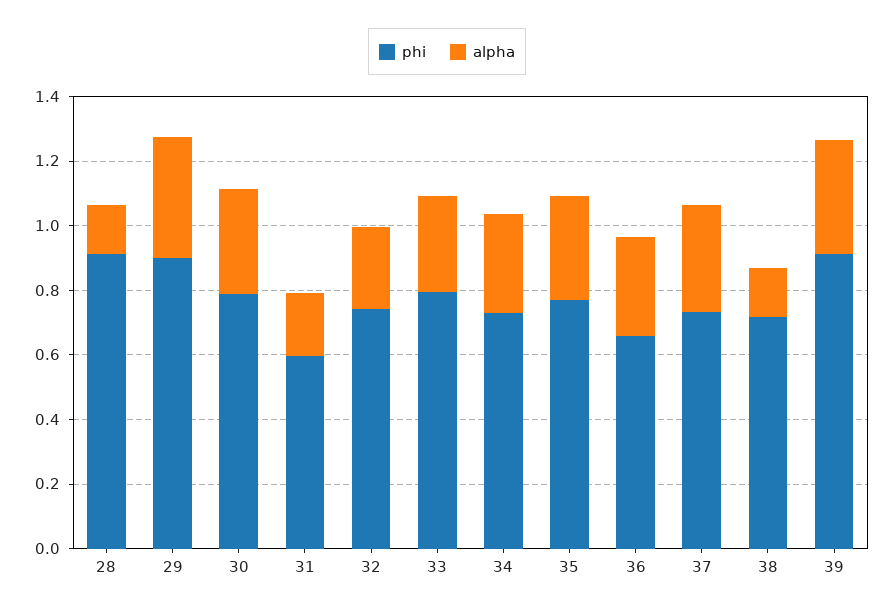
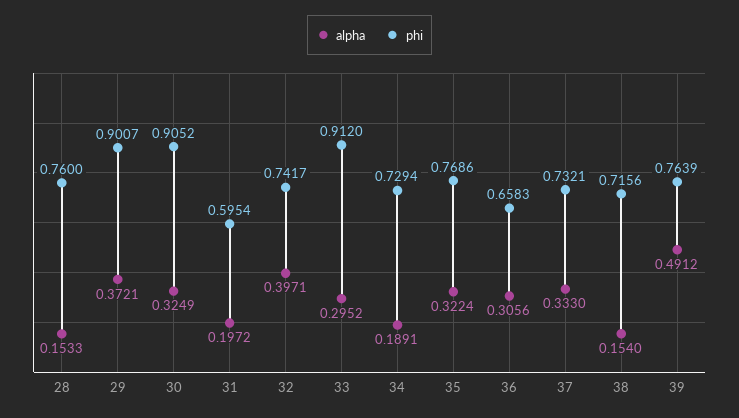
phi, 28: 0.9 -> 0.76
phi, 30: 0.8 -> 0.9052
alpha, 32: 0.25 -> 0.3971
phi, 33: 0.8 -> 0.912
alpha, 34: 0.3 -> 0.1891
phi, 39: 0.9 -> 0.7639
alpha, 39: 0.35 -> 0.4912

